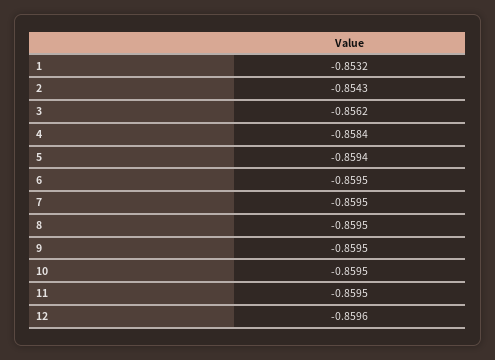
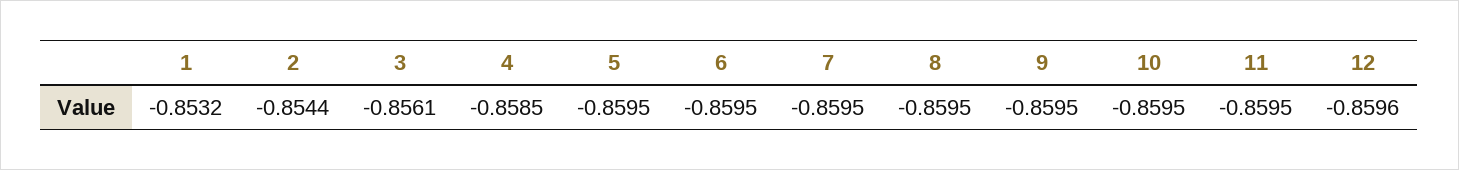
2: -0.8543 -> -0.8544
3: -0.8562 -> -0.8561
4: -0.8584 -> -0.8585
5: -0.8594 -> -0.8595

